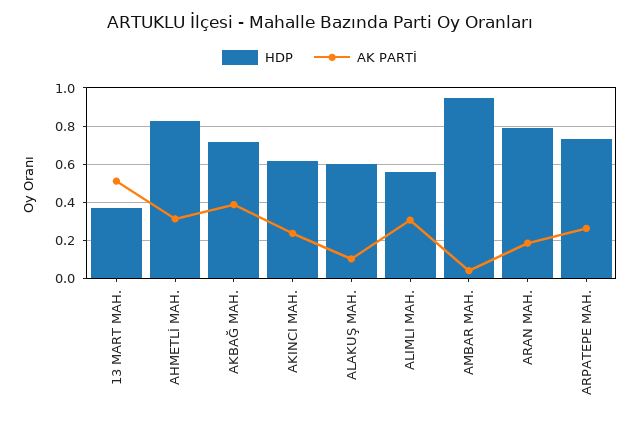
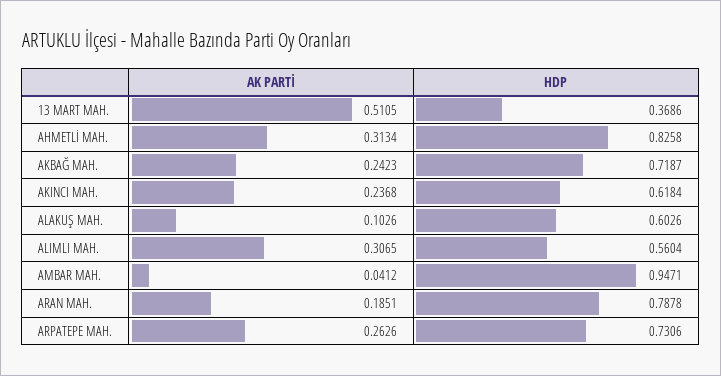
AK PARTİ, AKBAĞ MAH.: 0.4 -> 0.2423

